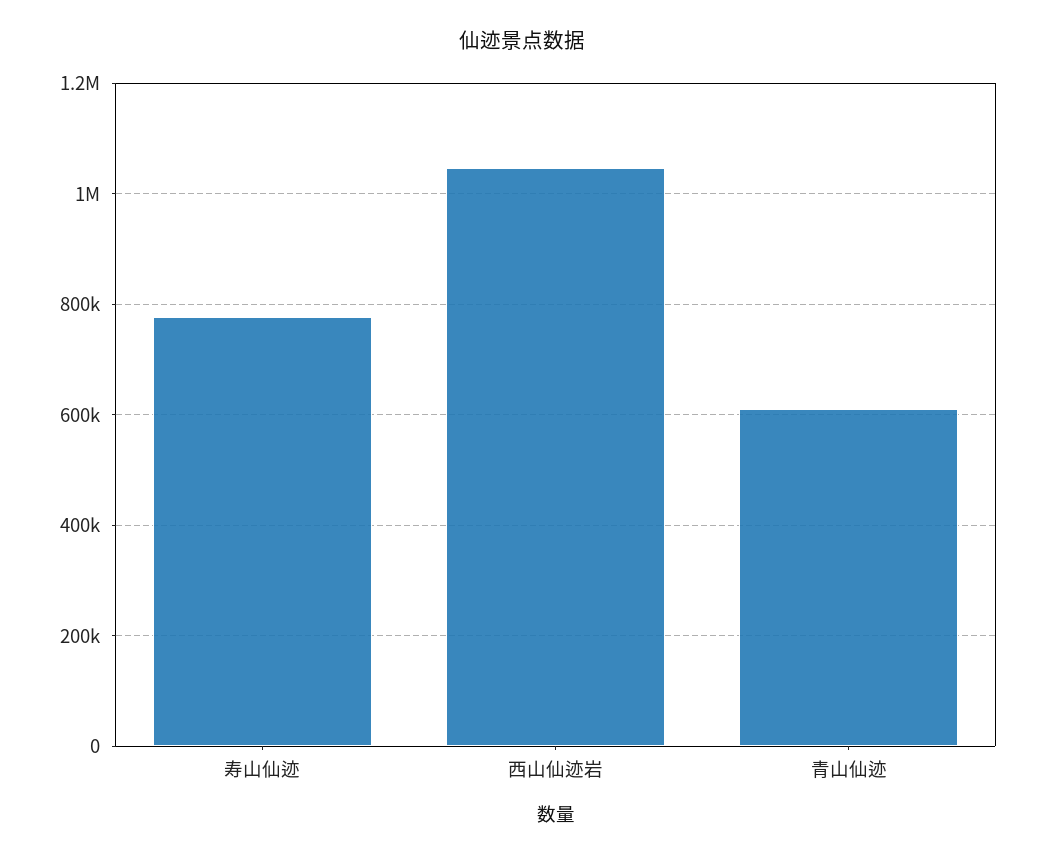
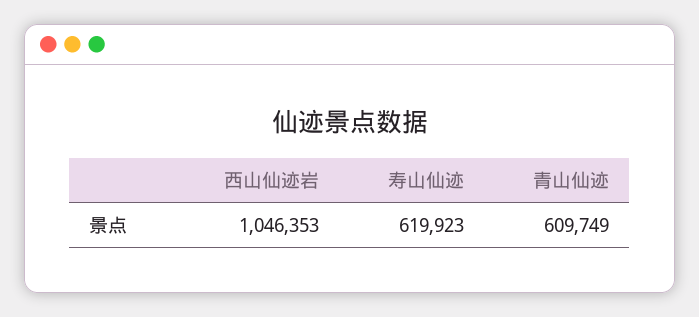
寿山仙迹: 780000 -> 619923

